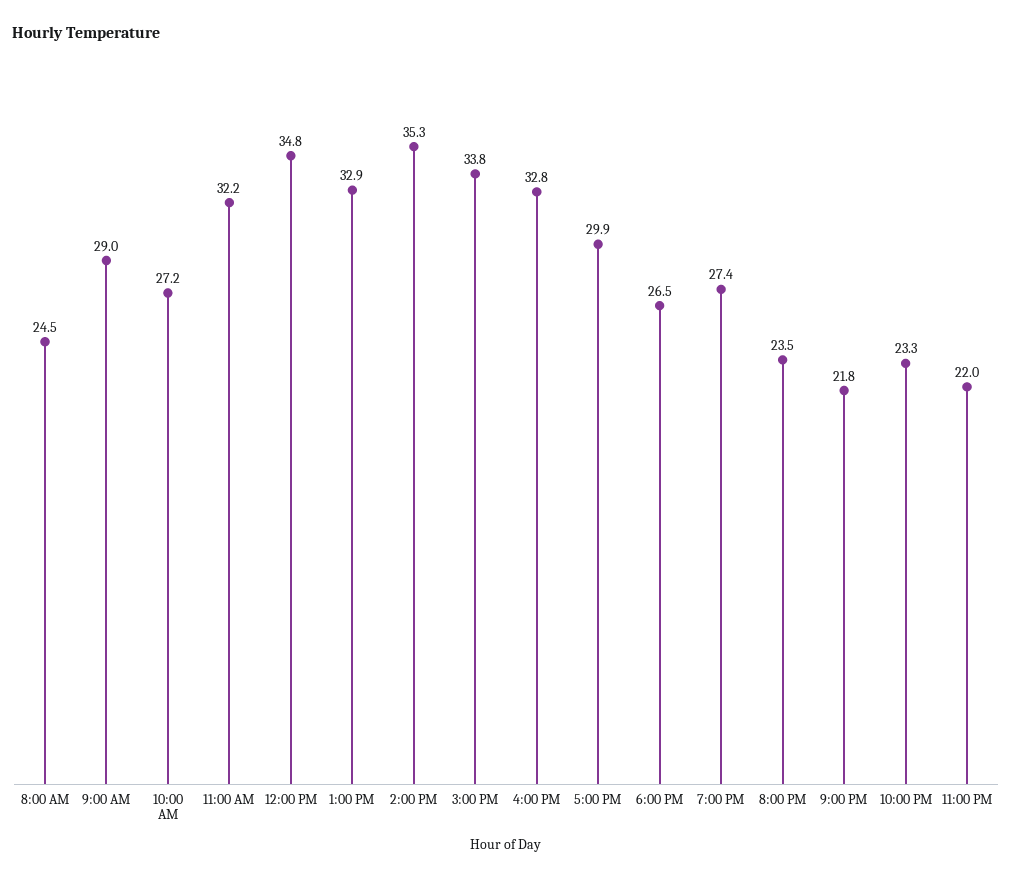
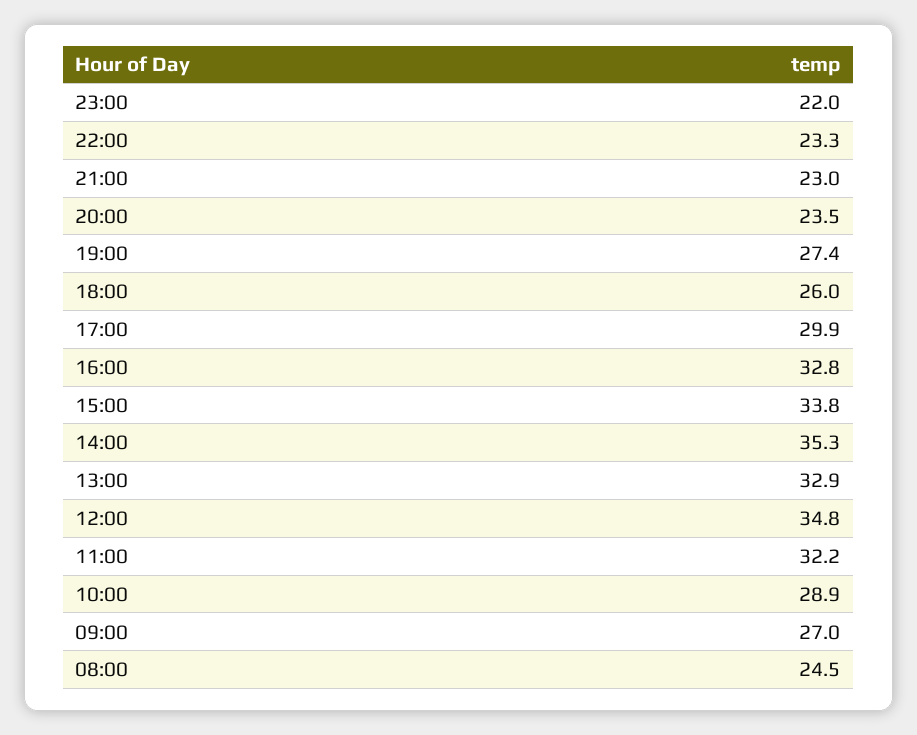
9:00 AM: 29 -> 27
10:00 AM: 27.2 -> 28.9
6:00 PM: 26.5 -> 26
9:00 PM: 21.8 -> 23

